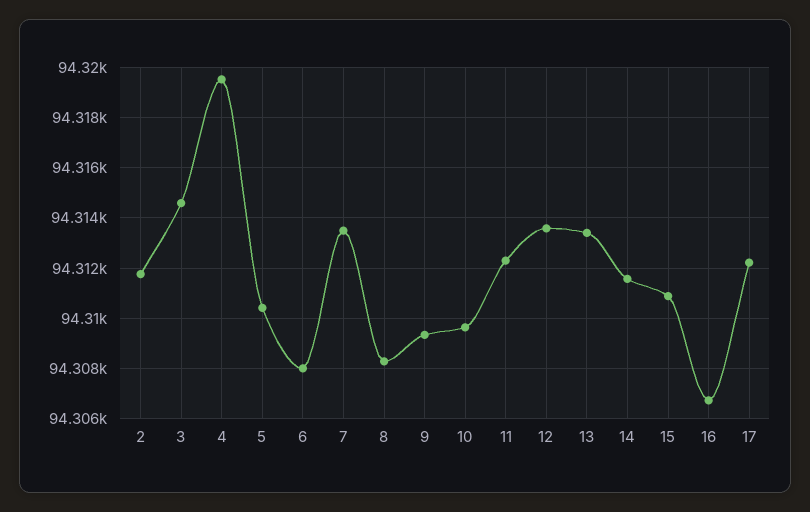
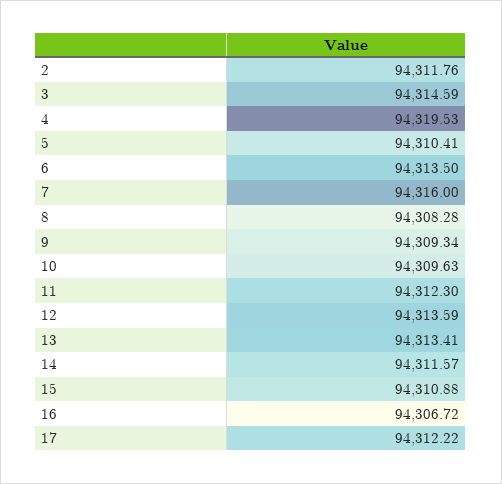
6: 94308 -> 94313.5
7: 94313.5 -> 94316

